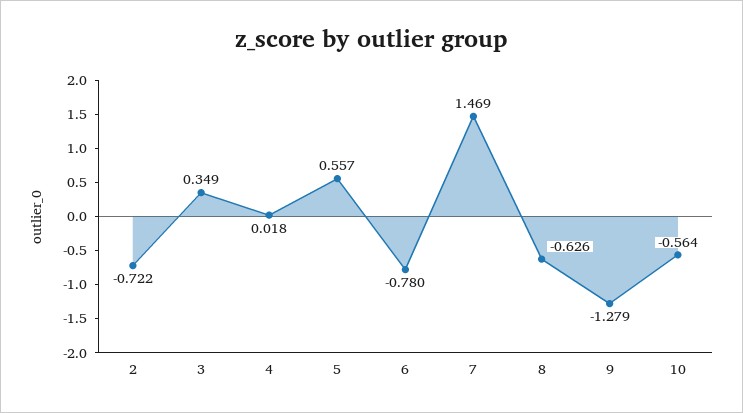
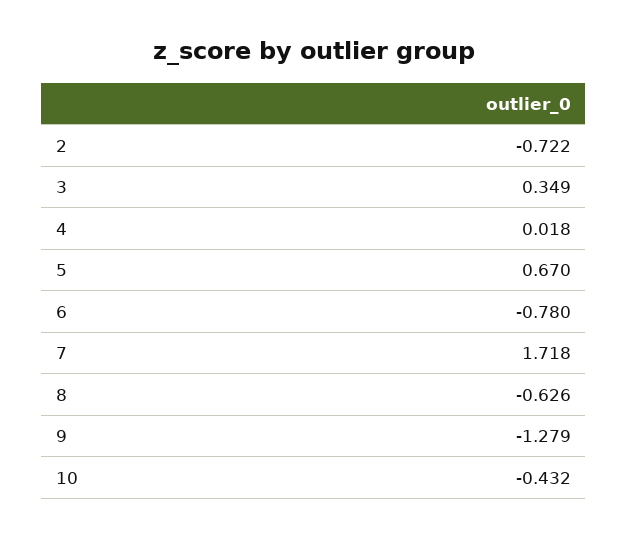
5: 0.557 -> 0.67
7: 1.469 -> 1.718
10: -0.564 -> -0.432

